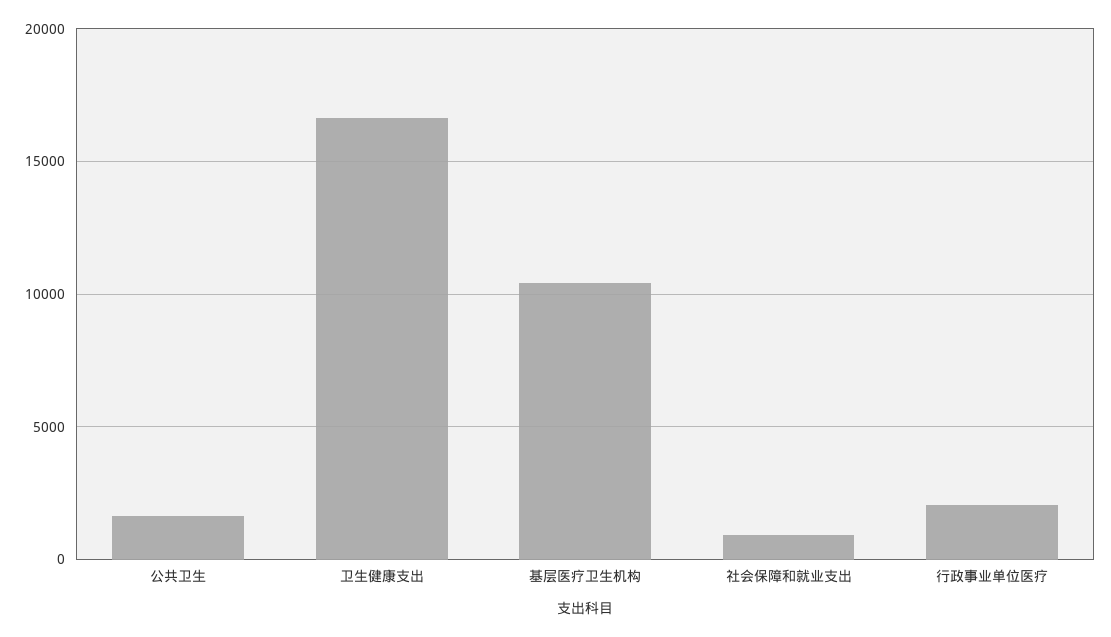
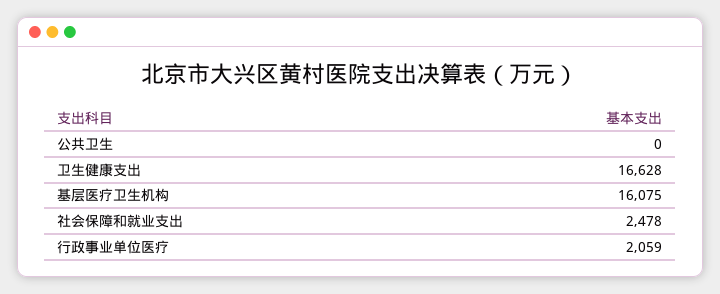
公共卫生: 1500 -> 0
基层医疗卫生机构: 10500 -> 16075
社会保障和就业支出: 1000 -> 2478

